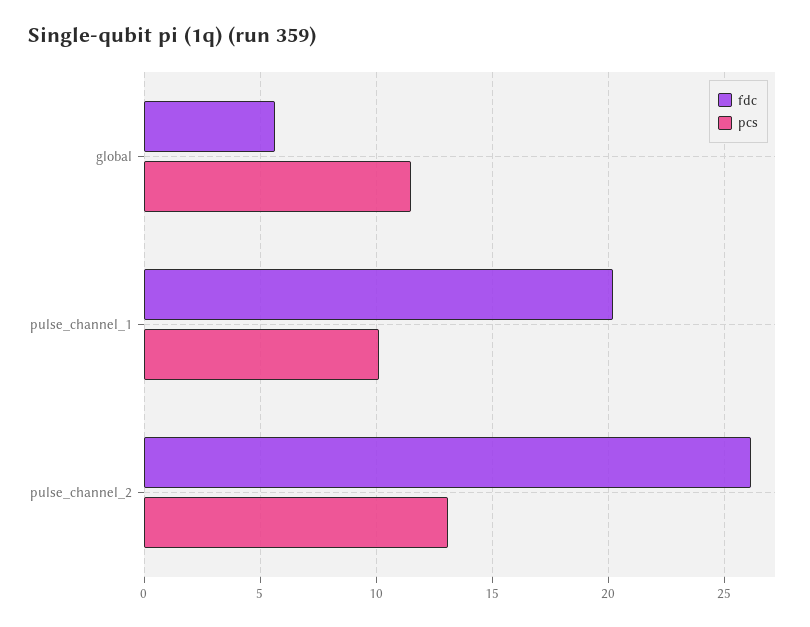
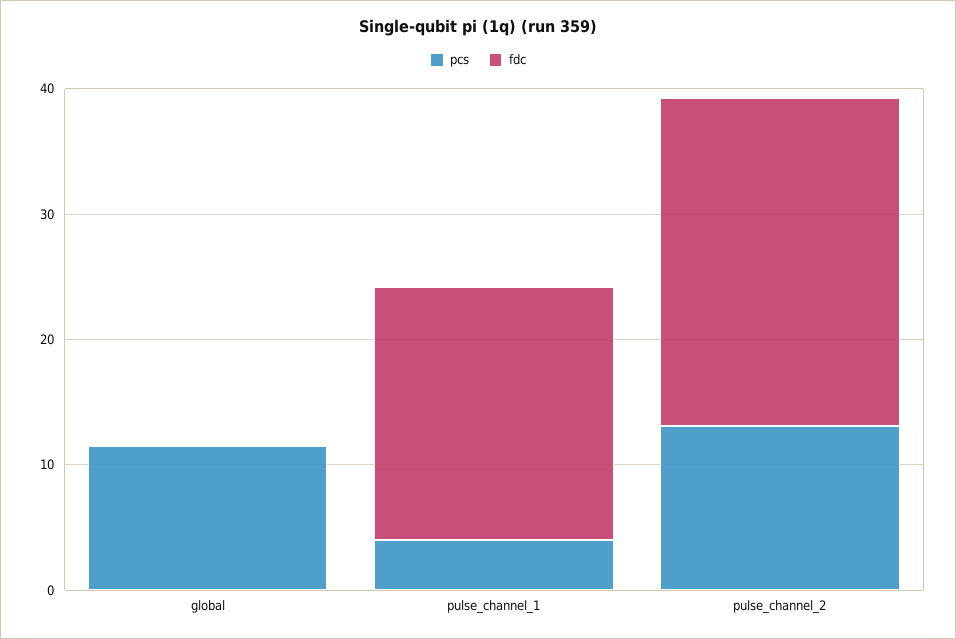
fdc, global: 5.5 -> 0
pcs, pulse_channel_1: 10 -> 4

